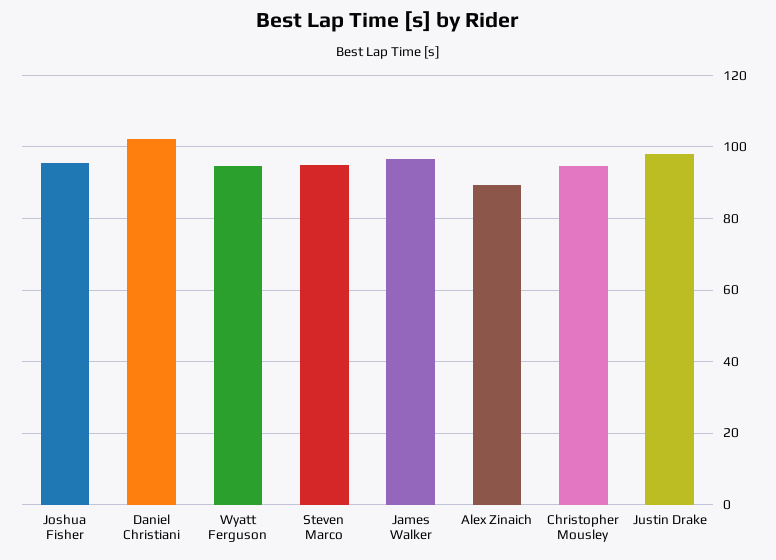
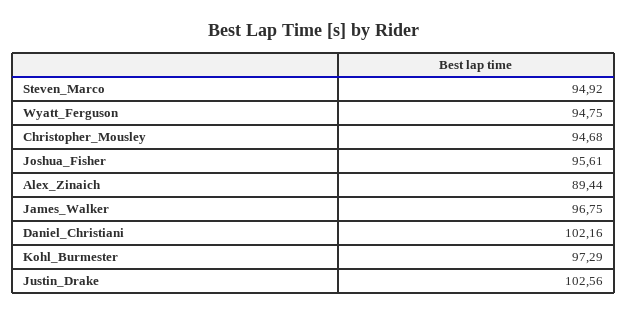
Justin Drake: 98 -> 102.56
Kohl_Burmester: none -> 97.29

